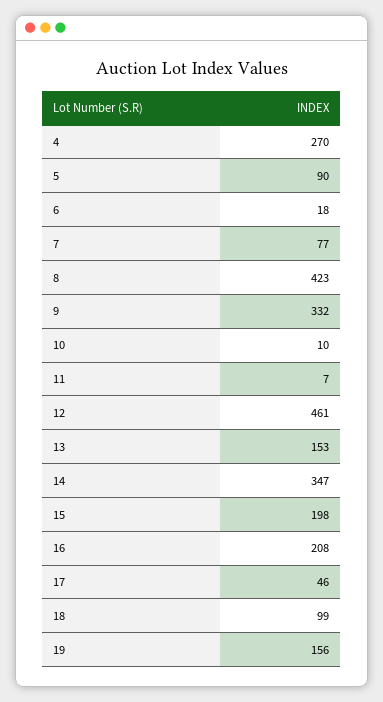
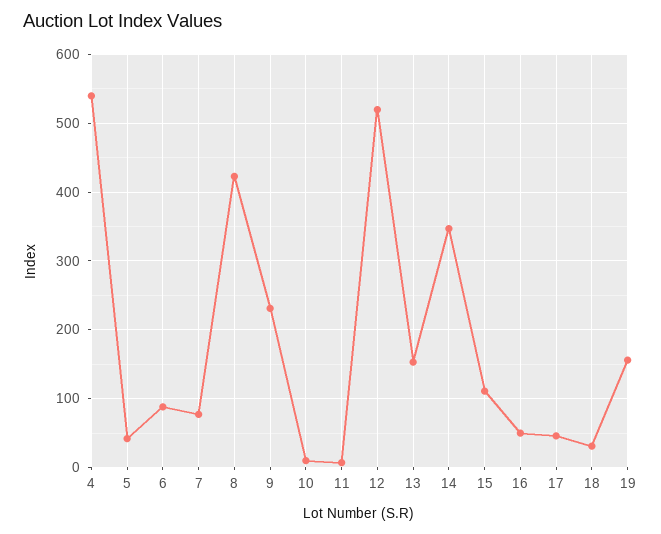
4: 270 -> 540
5: 90 -> 40
6: 18 -> 90
9: 332 -> 230
12: 461 -> 520
15: 198 -> 110
16: 208 -> 50
18: 99 -> 30

